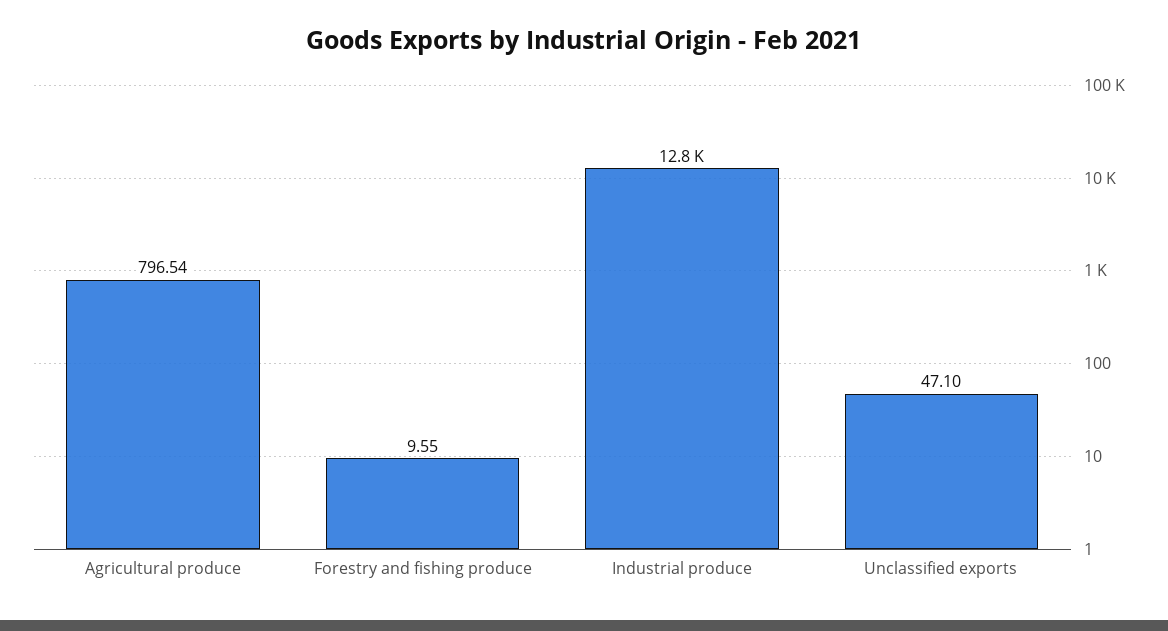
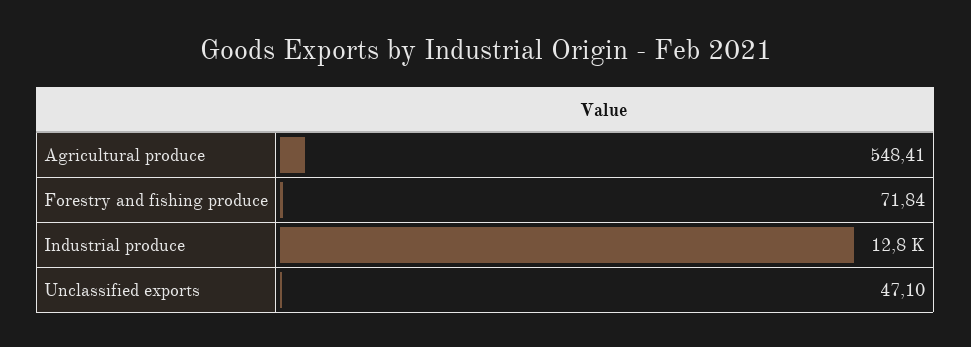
Agricultural produce: 796.54 -> 548.41
Forestry and fishing produce: 9.55 -> 71.84

